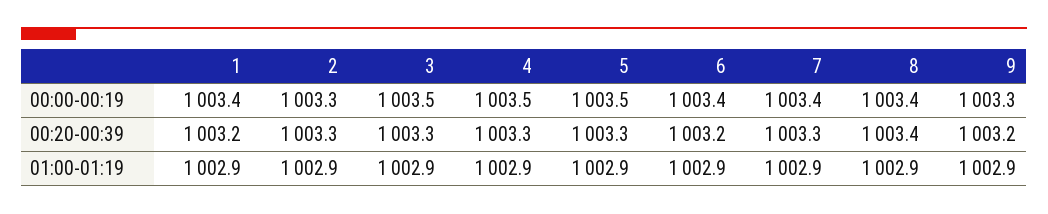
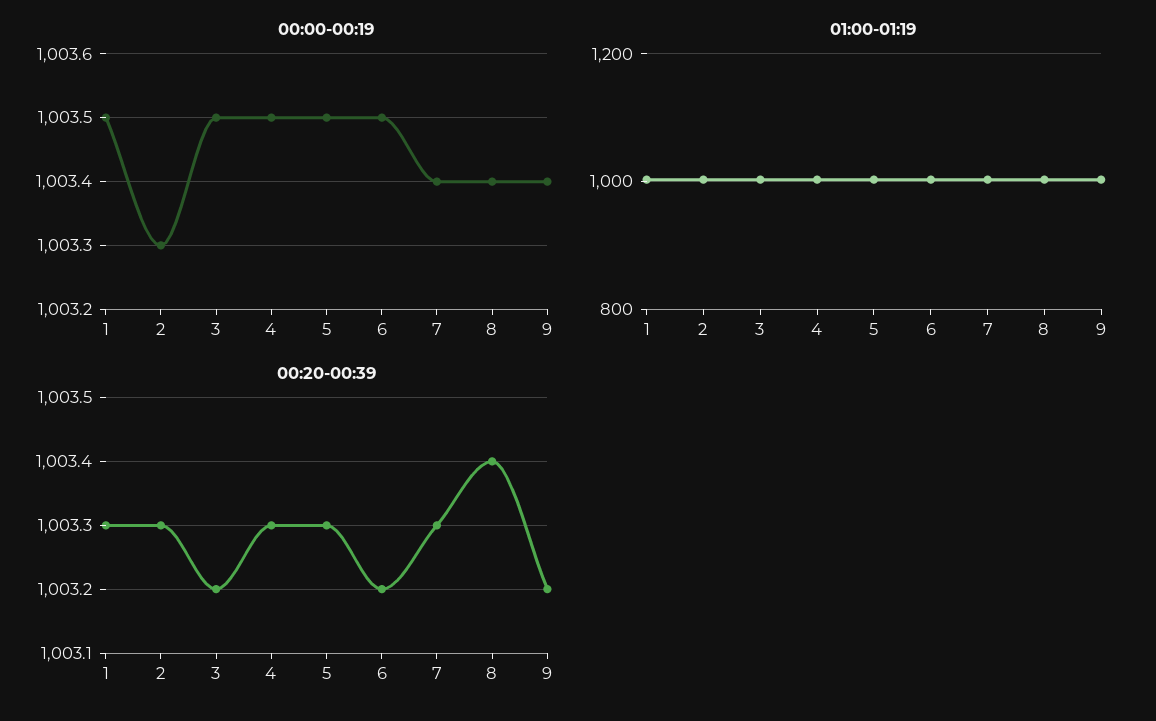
00:00-00:19, 1: 1003.4 -> 1003.5
00:00-00:19, 6: 1003.4 -> 1003.5
00:00-00:19, 9: 1003.3 -> 1003.4
00:20-00:39, 1: 1003.2 -> 1003.3
00:20-00:39, 3: 1003.3 -> 1003.2

